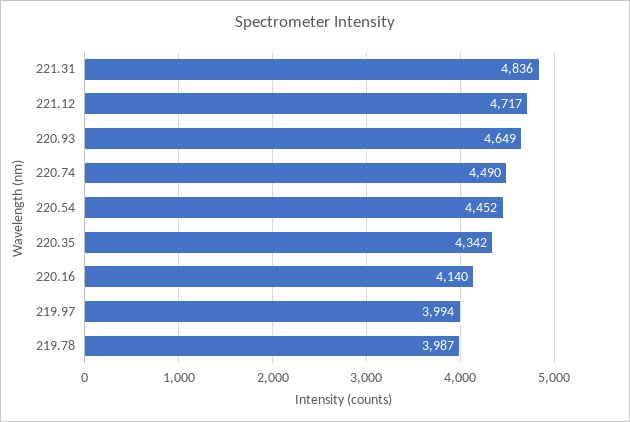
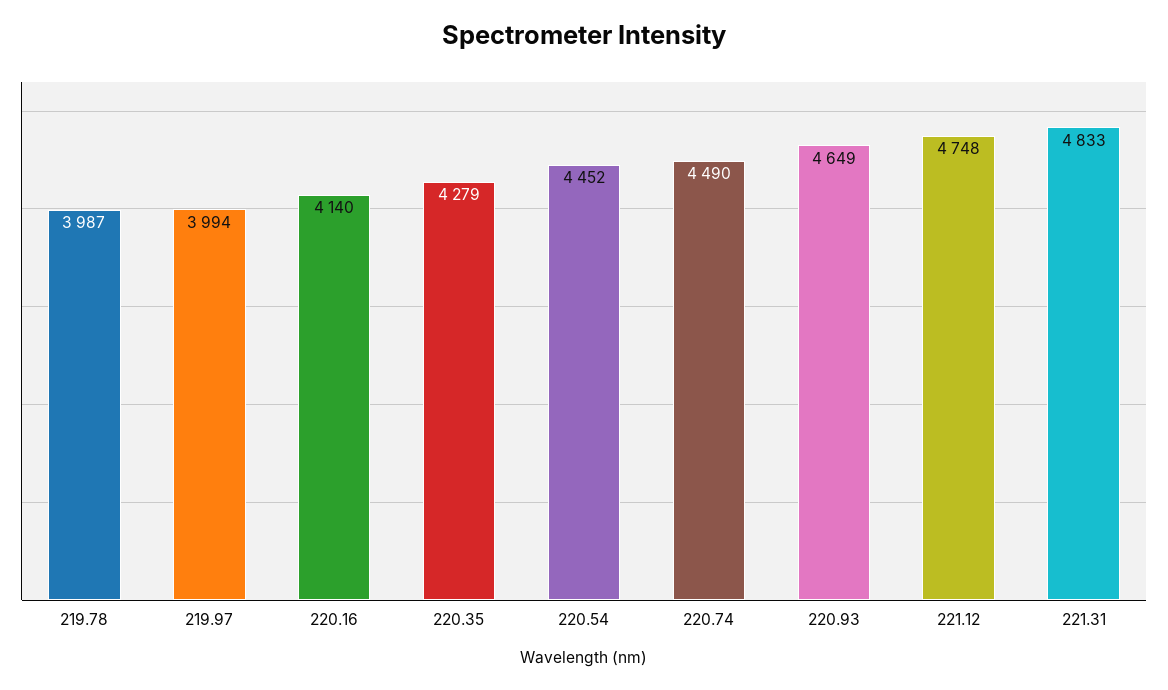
221.31: 4836 -> 4833
221.12: 4717 -> 4748
220.35: 4342 -> 4279

